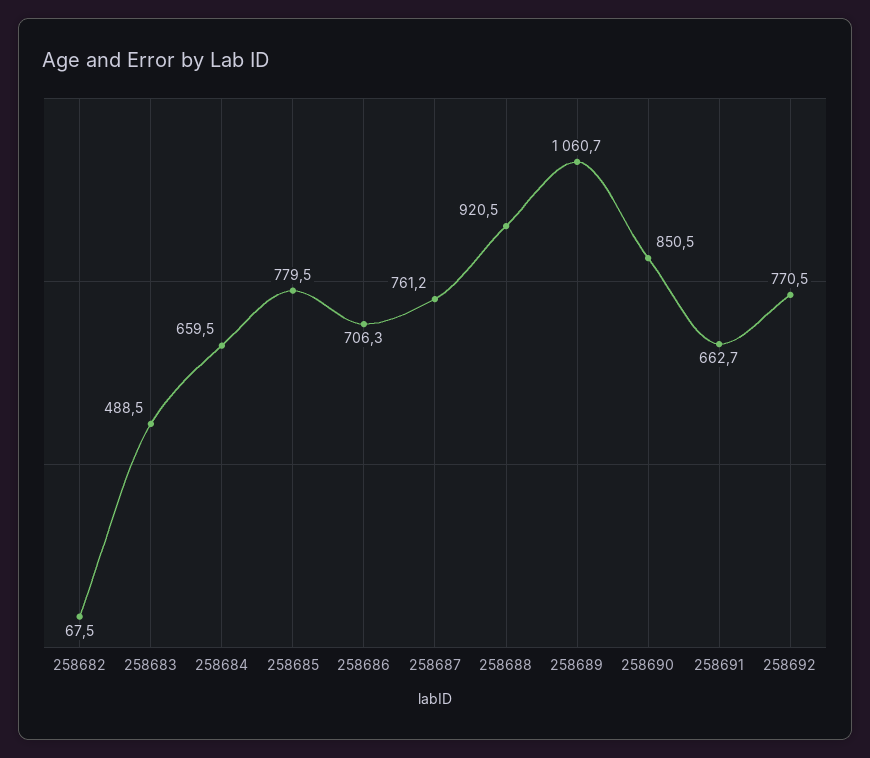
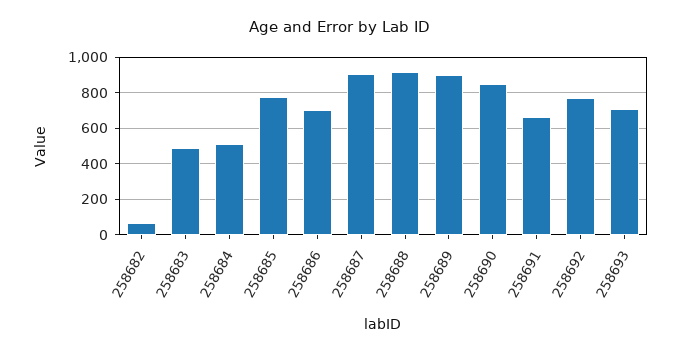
258684: 659.5 -> 500
258687: 761.2 -> 900
258689: 1060.7 -> 900
258693: none -> 700

